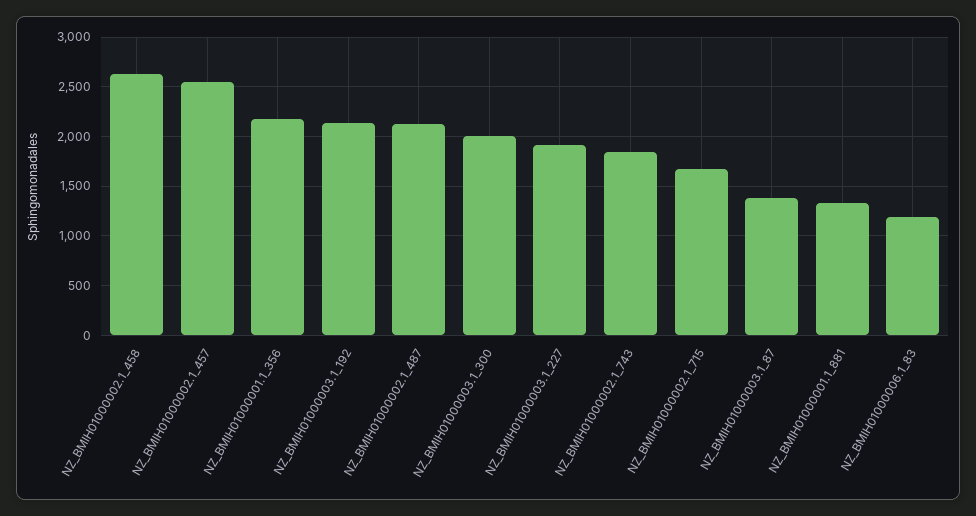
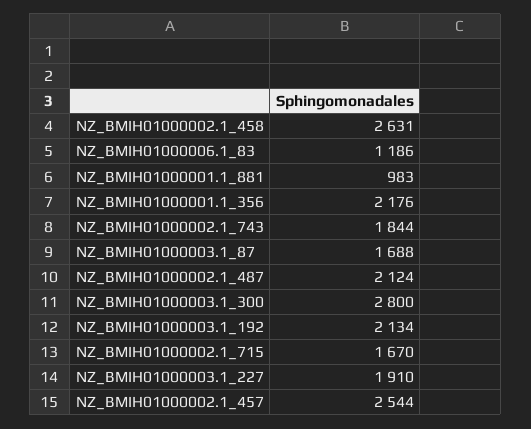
NZ_BMIH01000003.1_300: 2000 -> 2800
NZ_BMIH01000003.1_87: 1400 -> 1688
NZ_BMIH01000001.1_881: 1300 -> 983

